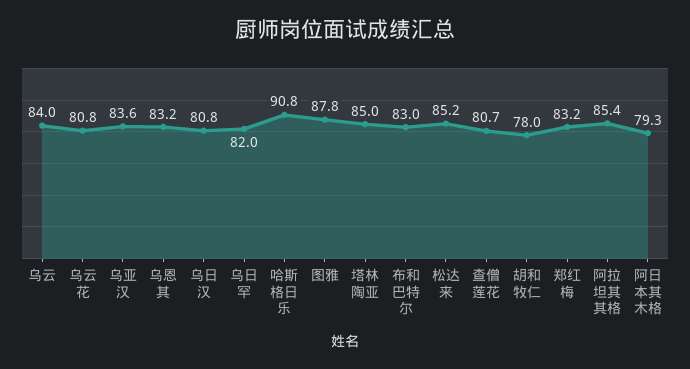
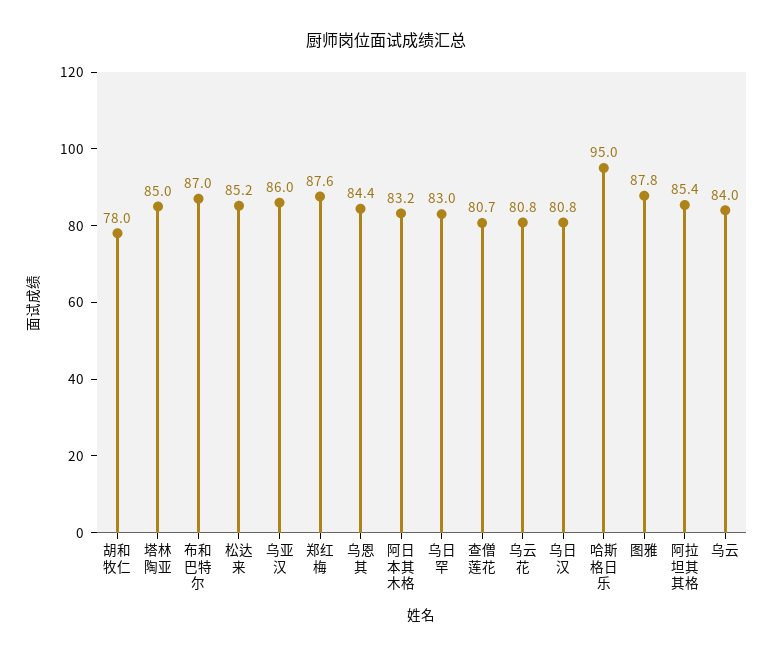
乌亚汉: 83.6 -> 86
乌恩其: 83.2 -> 84.4
乌日罕: 82 -> 83
哈斯格日乐: 90.8 -> 95
布和巴特尔: 83 -> 87
郑红梅: 83.2 -> 87.6
阿日本其木格: 79.3 -> 83.2

